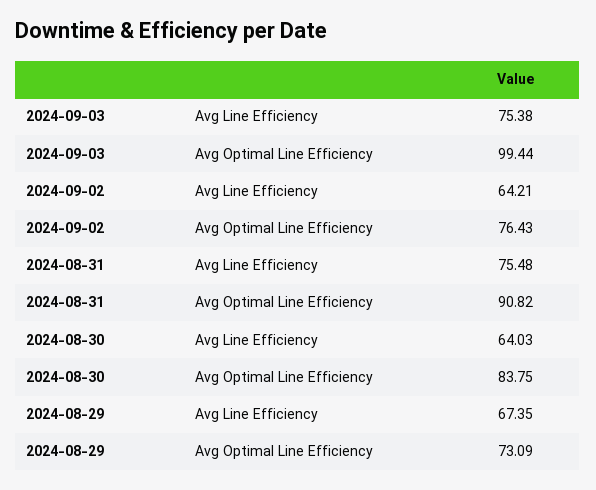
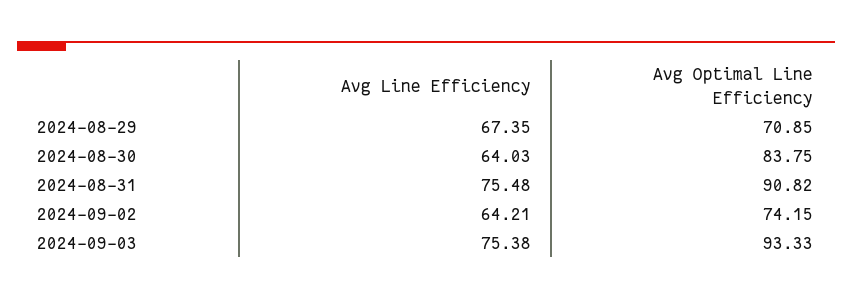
2024-09-03, Avg Optimal Line Efficiency: 99.44 -> 93.33
2024-09-02, Avg Optimal Line Efficiency: 76.43 -> 74.15
2024-08-29, Avg Optimal Line Efficiency: 73.09 -> 70.85

